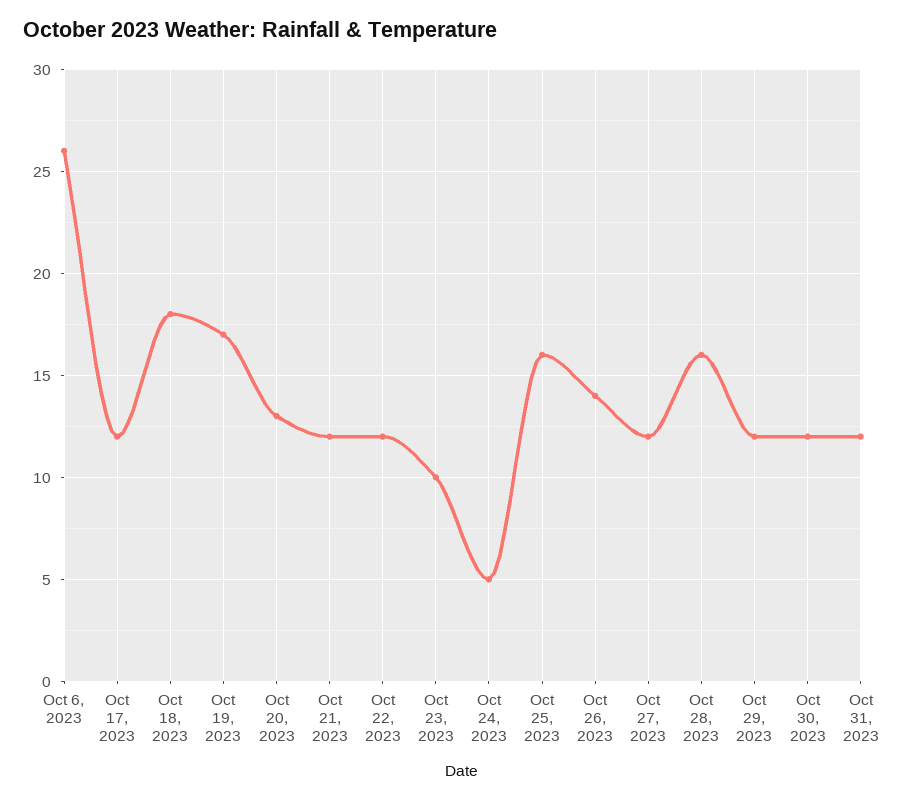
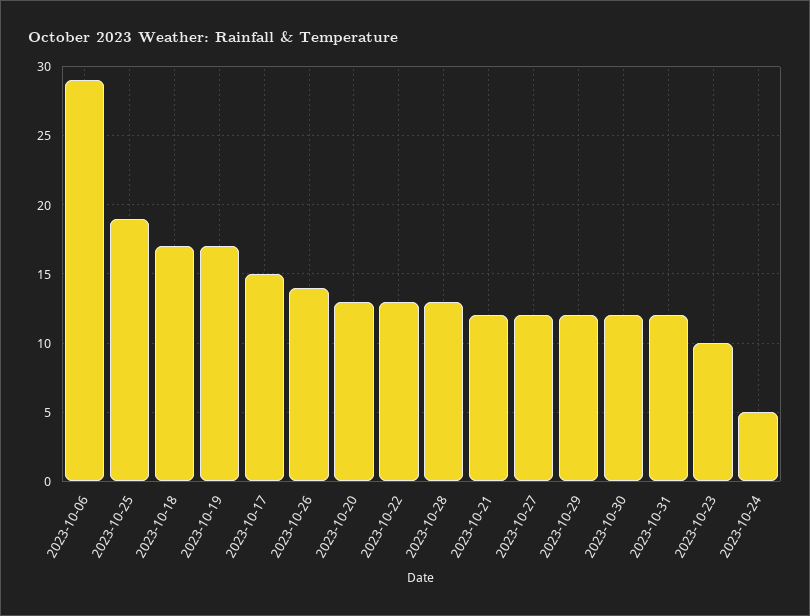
Oct 6, 2023: 26 -> 29
Oct 17, 2023: 12 -> 15
Oct 18, 2023: 18 -> 17
Oct 22, 2023: 12 -> 13
Oct 25, 2023: 16 -> 19
Oct 28, 2023: 16 -> 13

